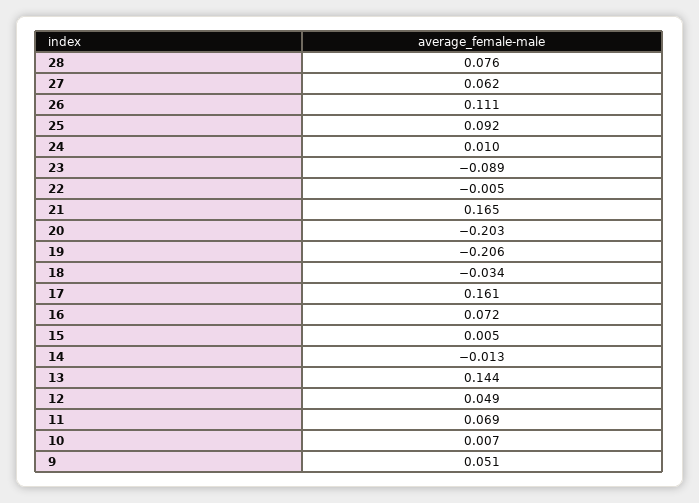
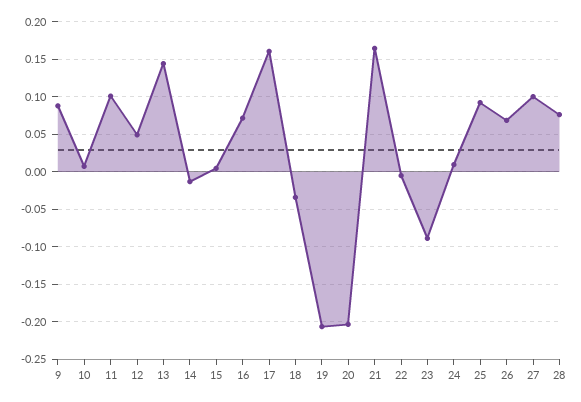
27: 0.062 -> 0.1
26: 0.111 -> 0.07
11: 0.069 -> 0.1
9: 0.051 -> 0.09

